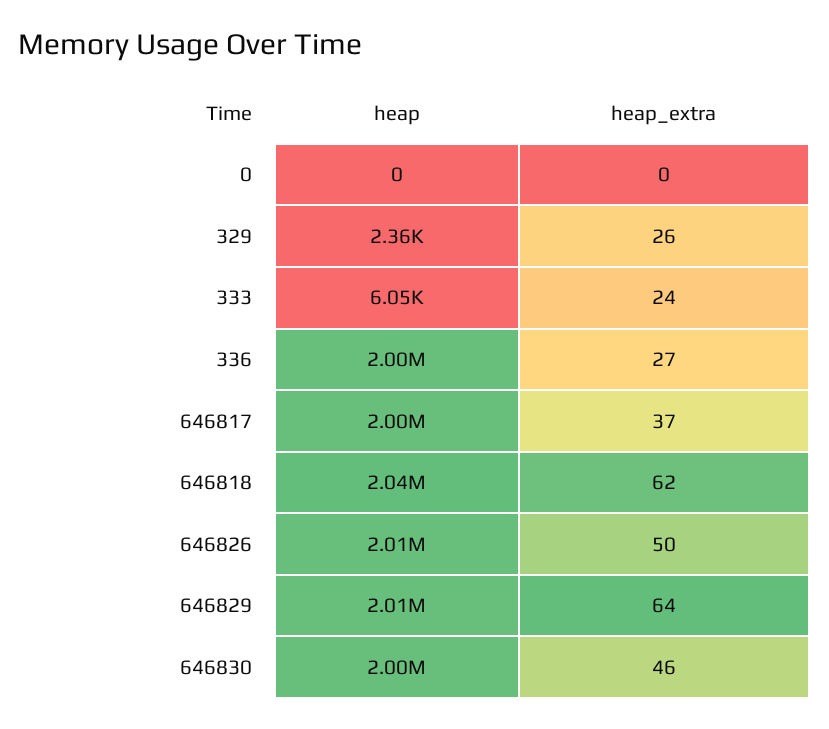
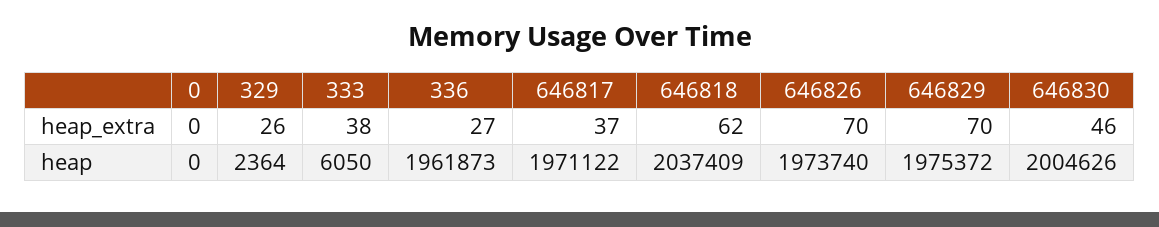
heap_extra, 333: 24 -> 38
heap, 336: 2000000 -> 1961873
heap, 646817: 2000000 -> 1971122
heap, 646826: 2010000 -> 1973740
heap_extra, 646826: 50 -> 70
heap, 646829: 2010000 -> 1975372
heap_extra, 646829: 64 -> 70

